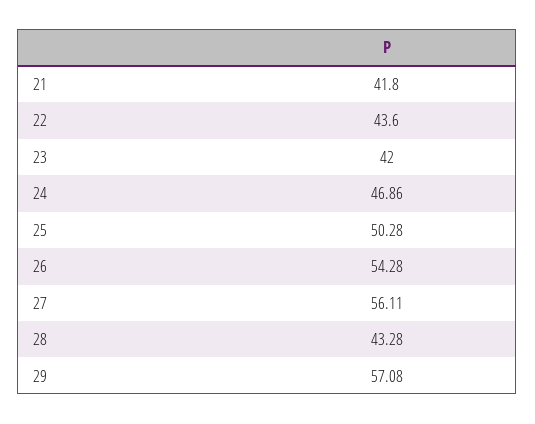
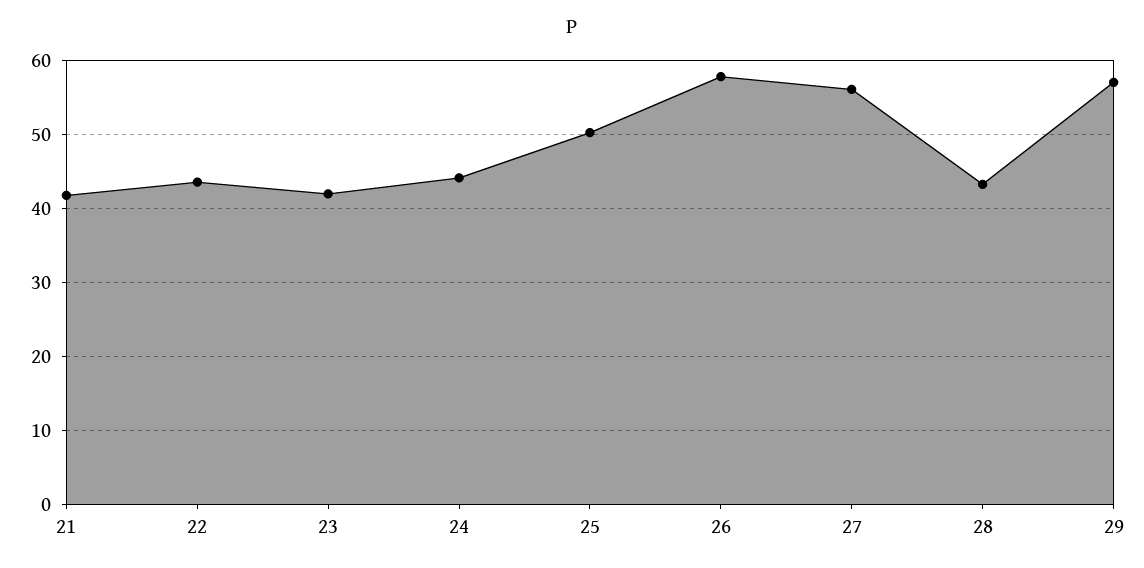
24: 46.86 -> 44
26: 54.28 -> 58

